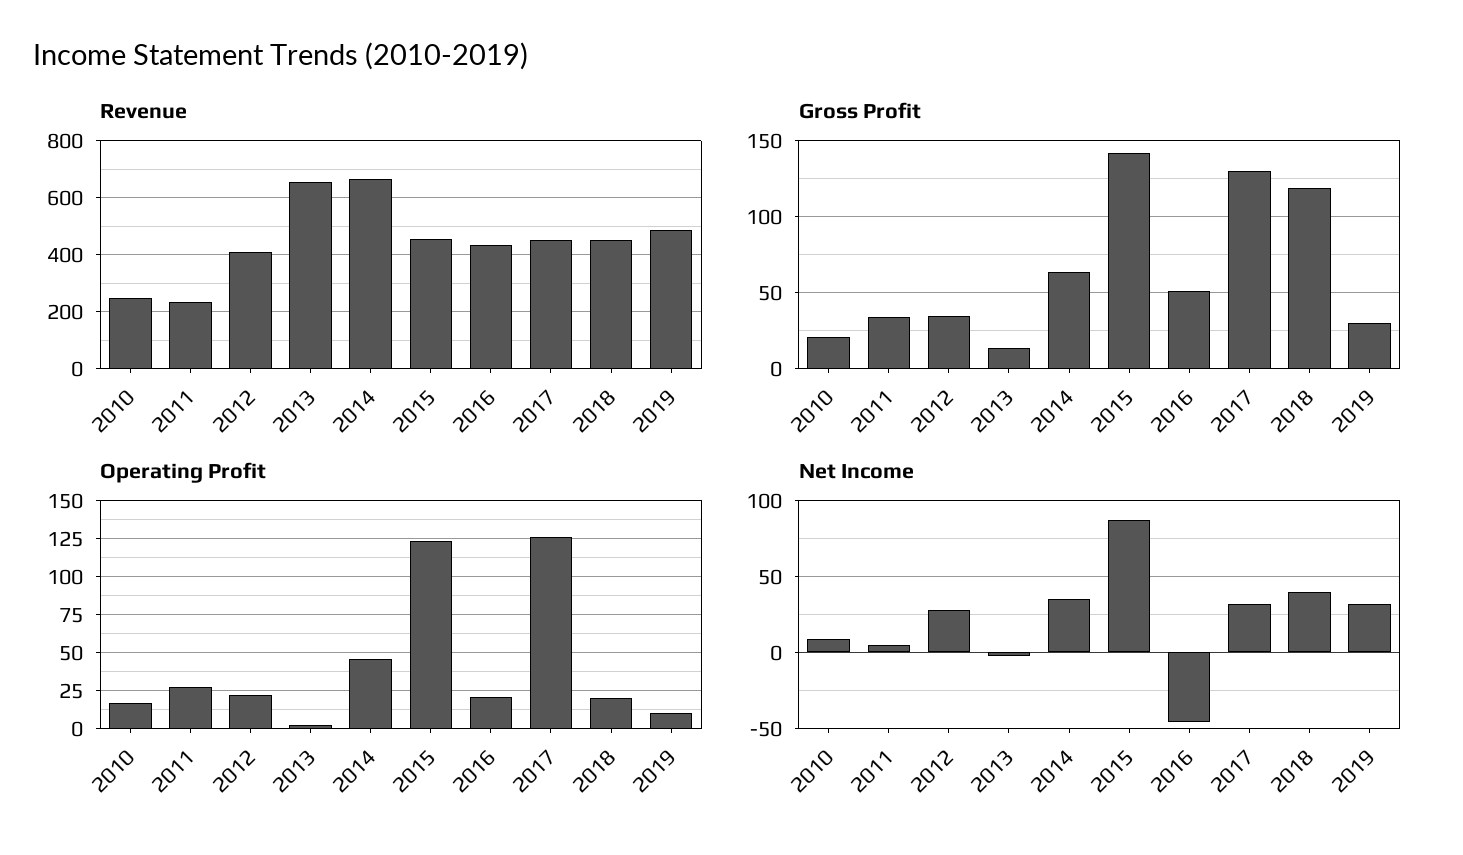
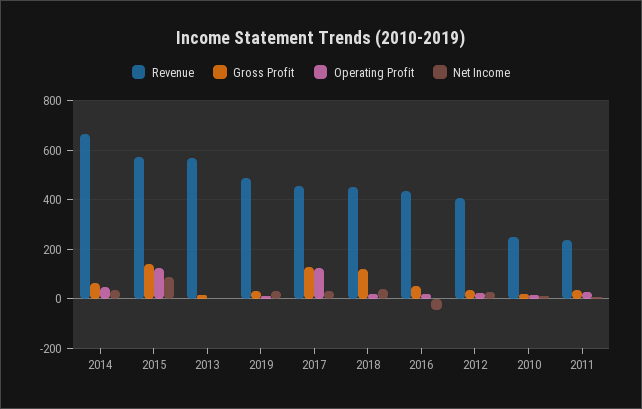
Revenue, 2013: 650 -> 575
Revenue, 2015: 450 -> 575

